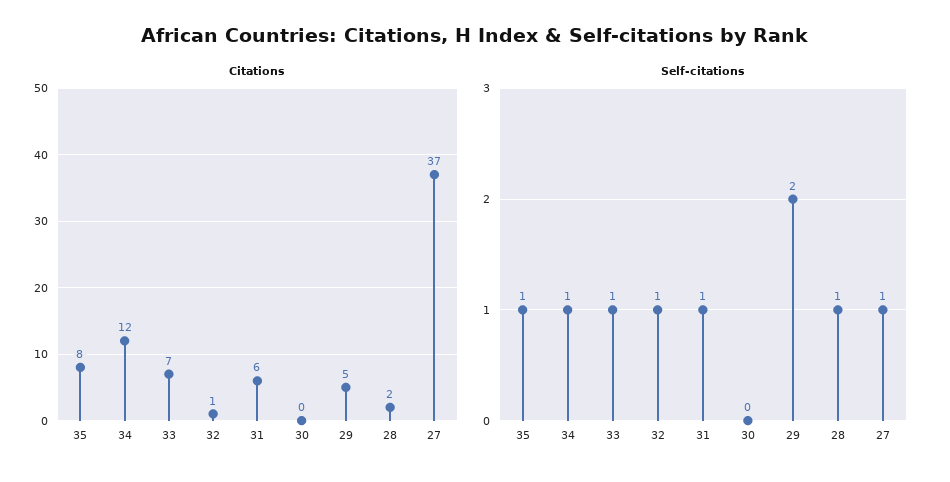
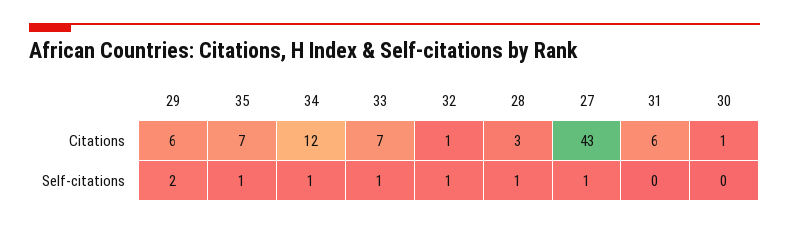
Citations, 35: 8 -> 7
Citations, 30: 0 -> 1
Citations, 29: 5 -> 6
Citations, 28: 2 -> 3
Citations, 27: 37 -> 43
Self-citations, 31: 1 -> 0

